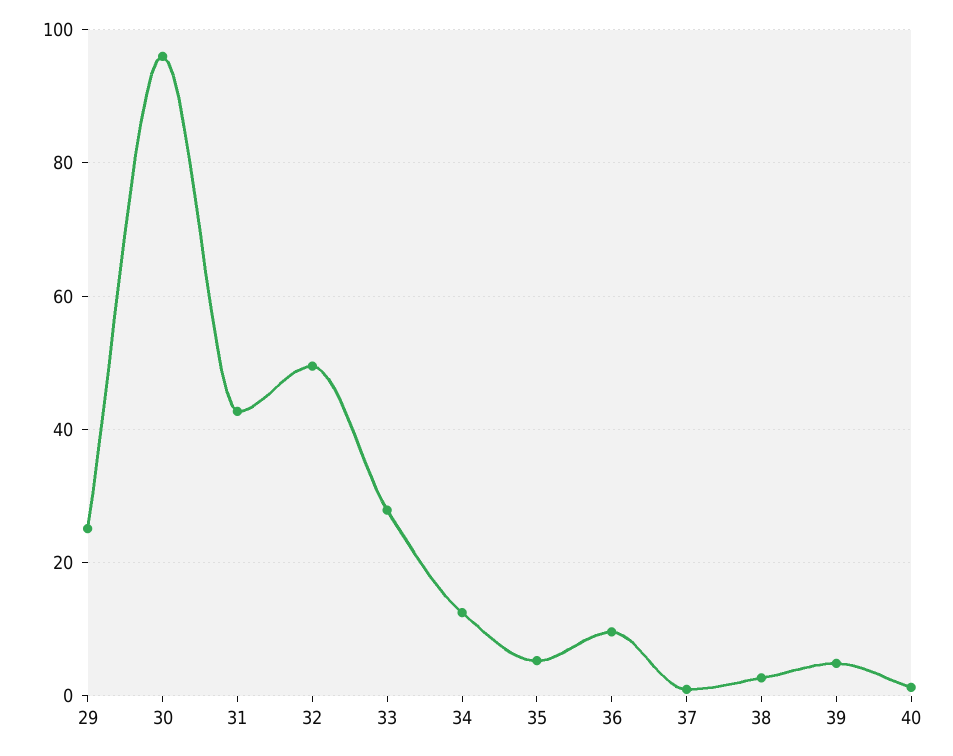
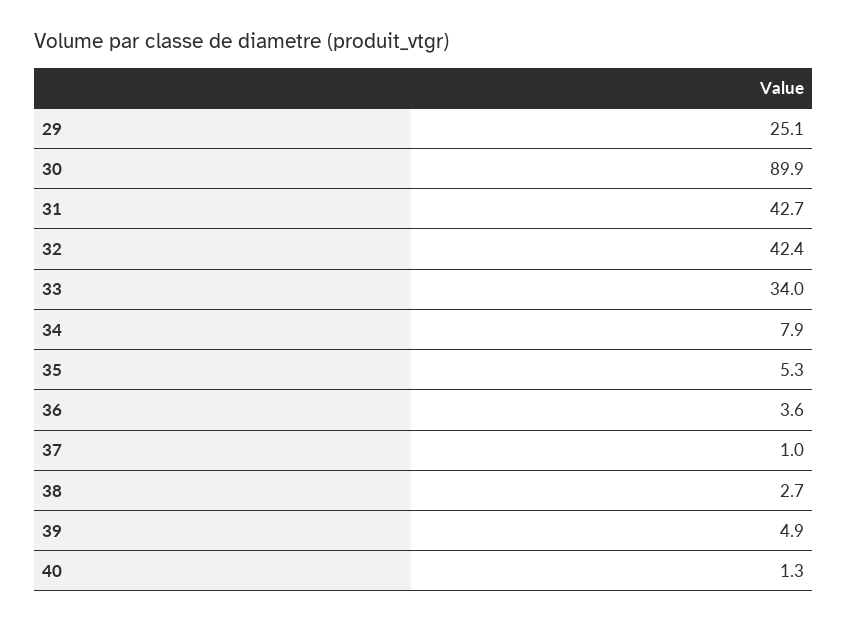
30: 96 -> 89.9
32: 50 -> 42.4
33: 28 -> 34
34: 12 -> 7.9
36: 10 -> 3.6

